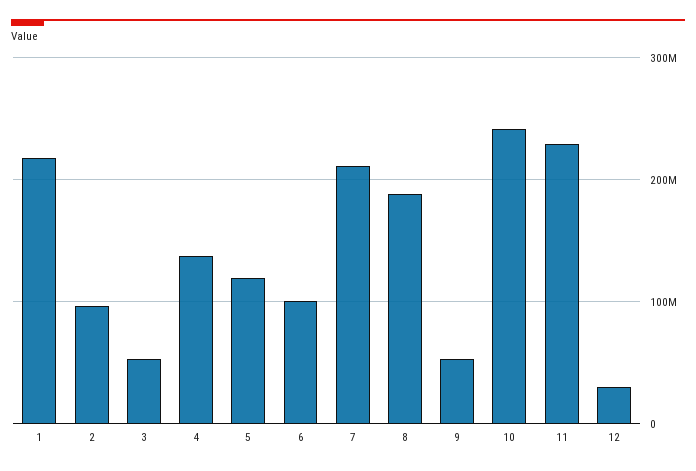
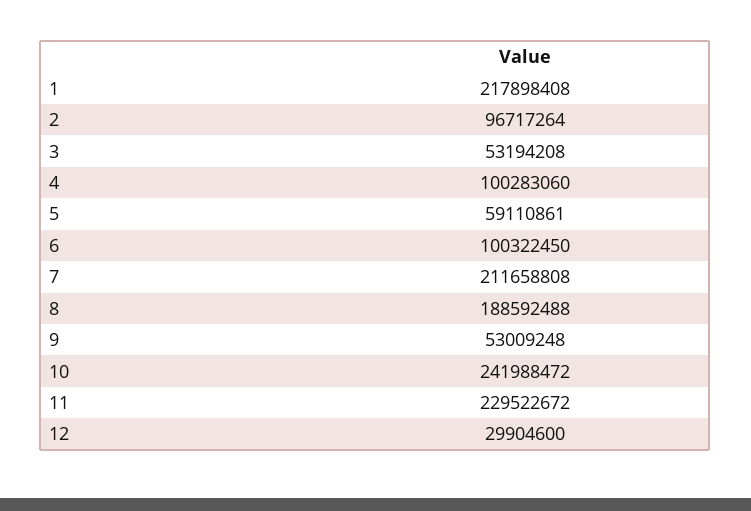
4: 140000000 -> 100283060
5: 120000000 -> 59110861

